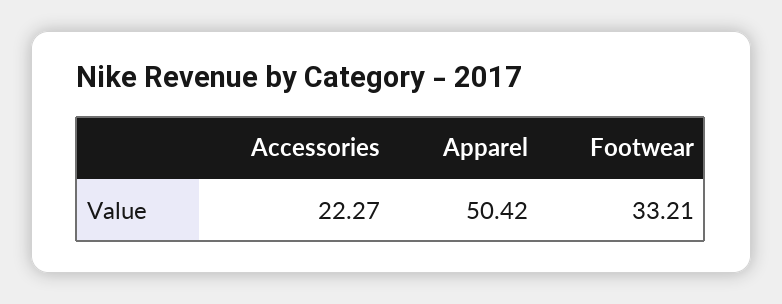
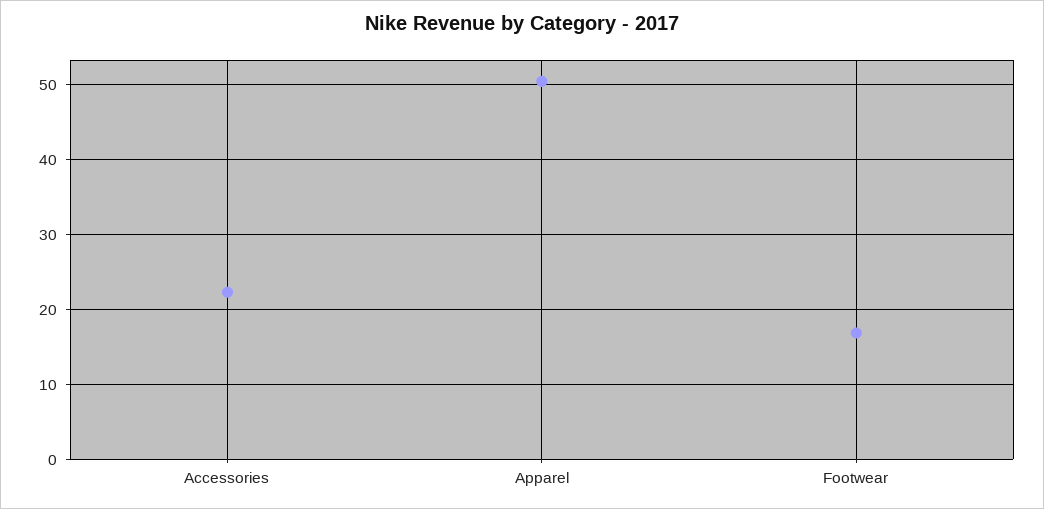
Footwear: 33.21 -> 17

